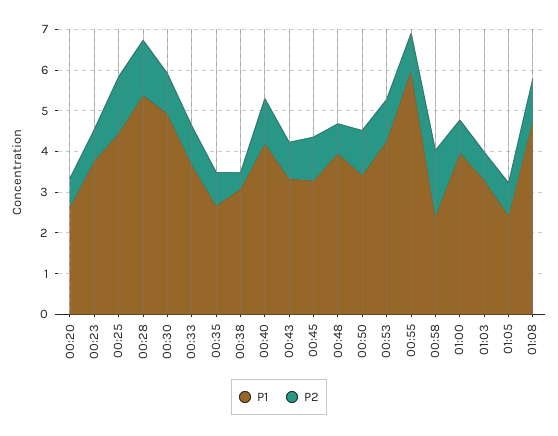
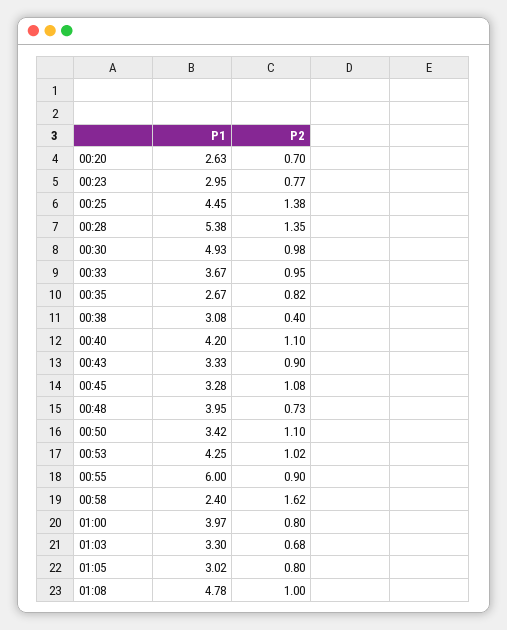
P1, 00:23: 3.8 -> 2.95
P1, 01:05: 2.4 -> 3.02

